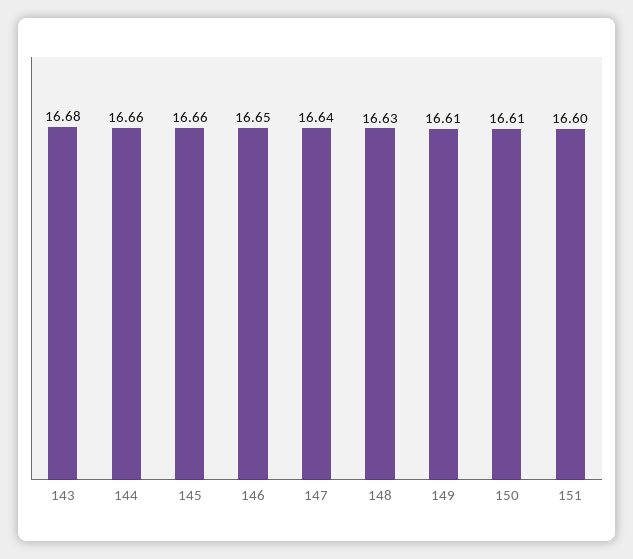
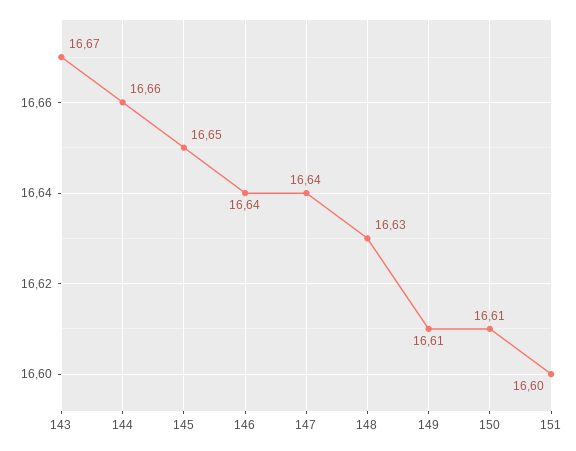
143: 16.68 -> 16.67
145: 16.66 -> 16.65
146: 16.65 -> 16.64

